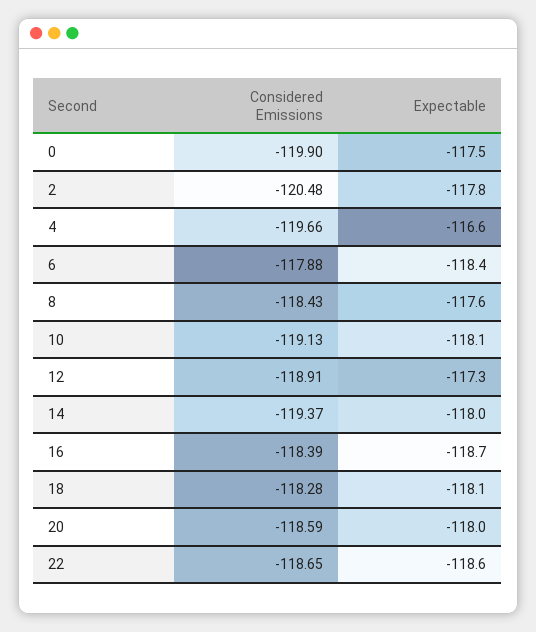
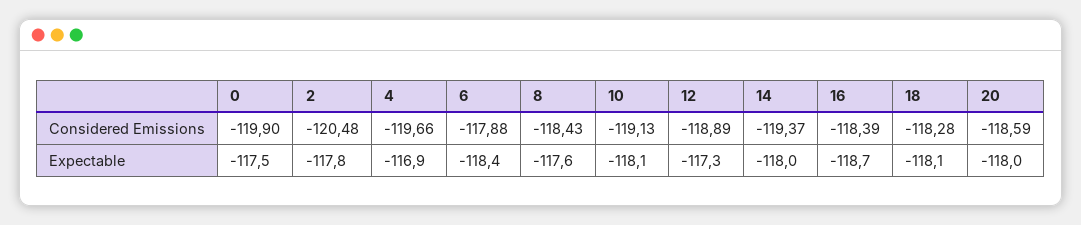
Expectable, 4: -116.6 -> -116.9
Considered Emissions, 12: -118.91 -> -118.89
Considered Emissions, 22: -118.65 -> none
Expectable, 22: -118.6 -> none

